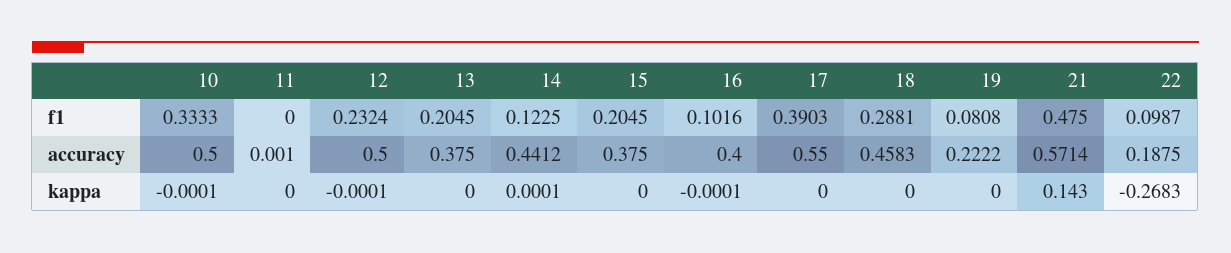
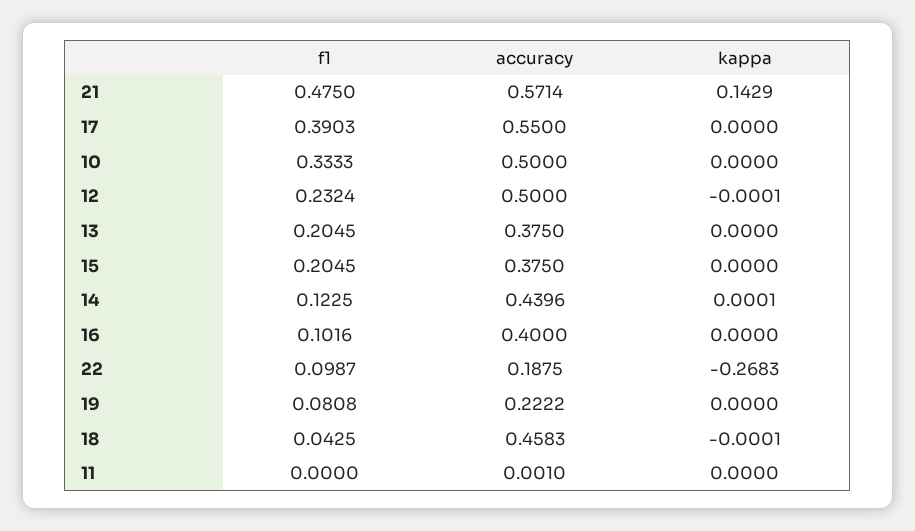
18, f1: 0.2881 -> 0.0425
14, accuracy: 0.4412 -> 0.4396
10, kappa: -0.0001 -> 0
16, kappa: -0.0001 -> 0
18, kappa: 0 -> -0.0001
21, kappa: 0.143 -> 0.1429

